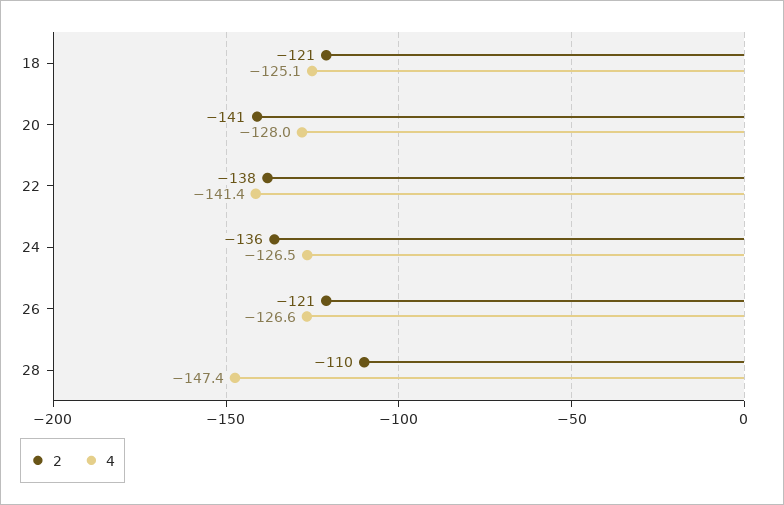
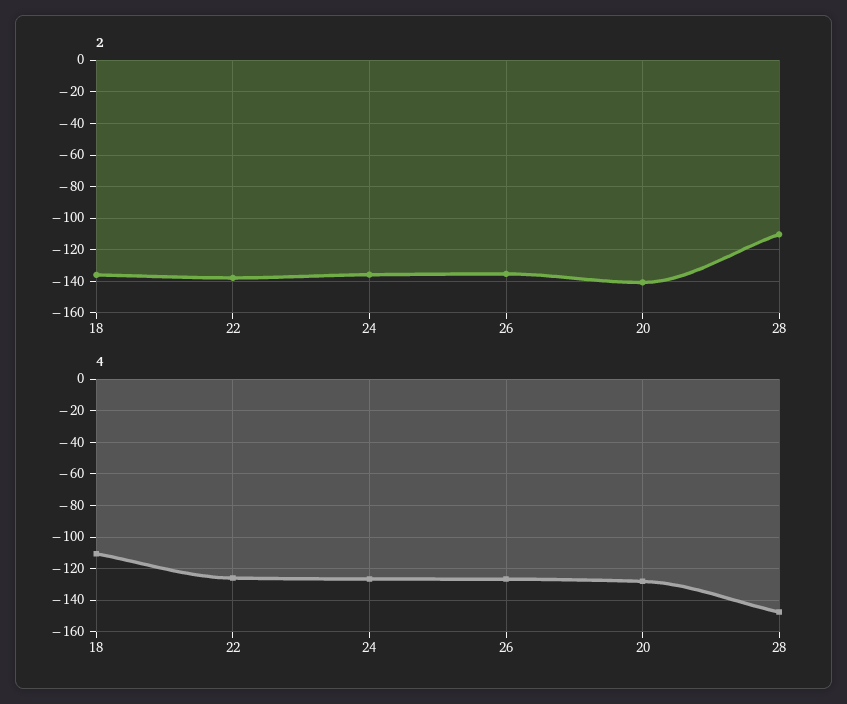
2, 18: -121 -> -135
4, 18: -125.1 -> -110
4, 22: -141.4 -> -125
2, 26: -121 -> -135

